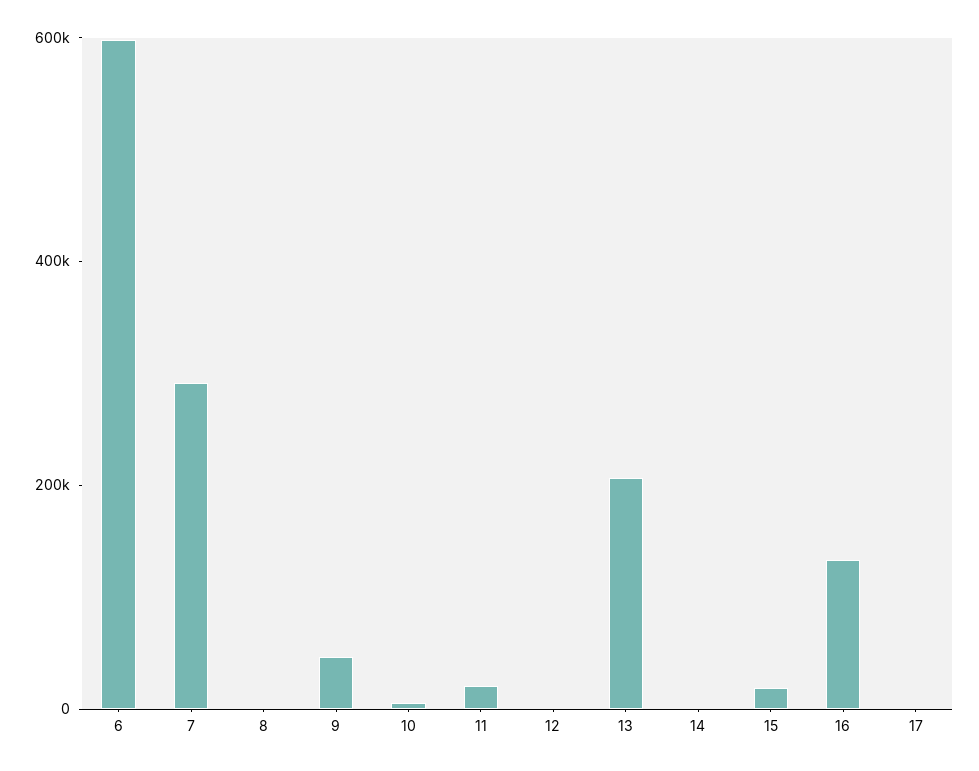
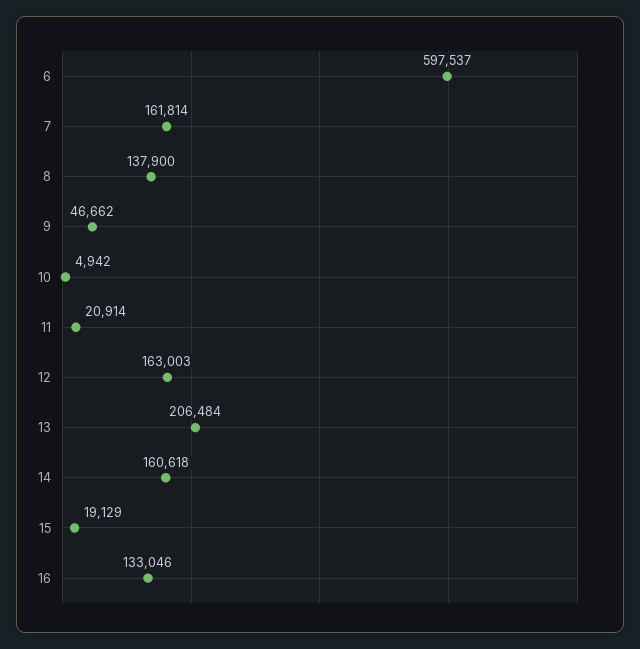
7: 300000 -> 161814
8: 0 -> 137900
12: 0 -> 163003
14: 0 -> 160618
17: 0 -> none

